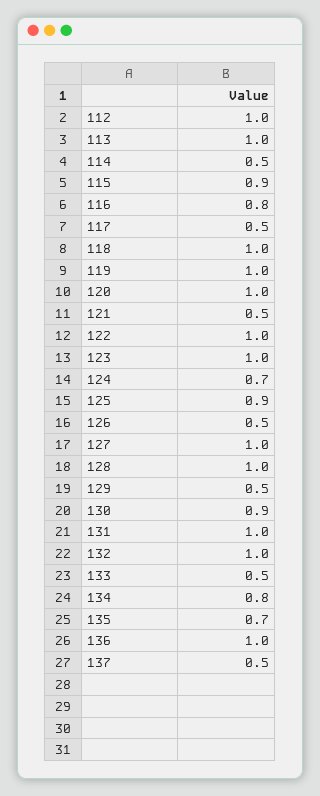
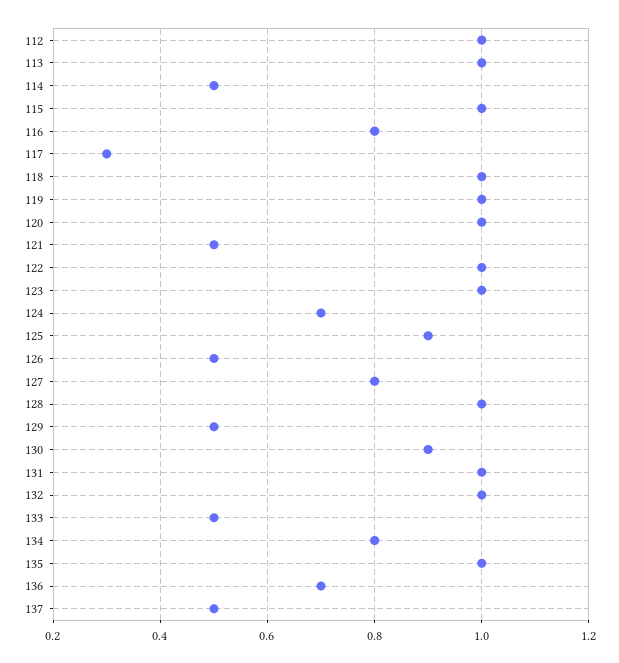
115: 0.9 -> 1
117: 0.5 -> 0.3
127: 1 -> 0.8
135: 0.7 -> 1
136: 1 -> 0.7

